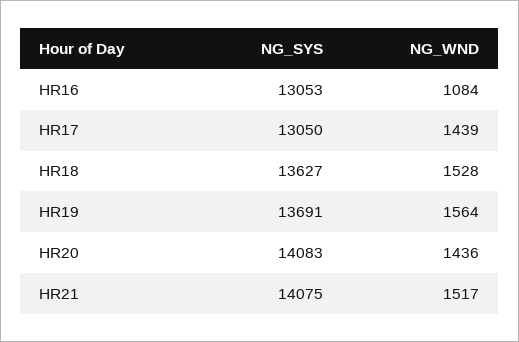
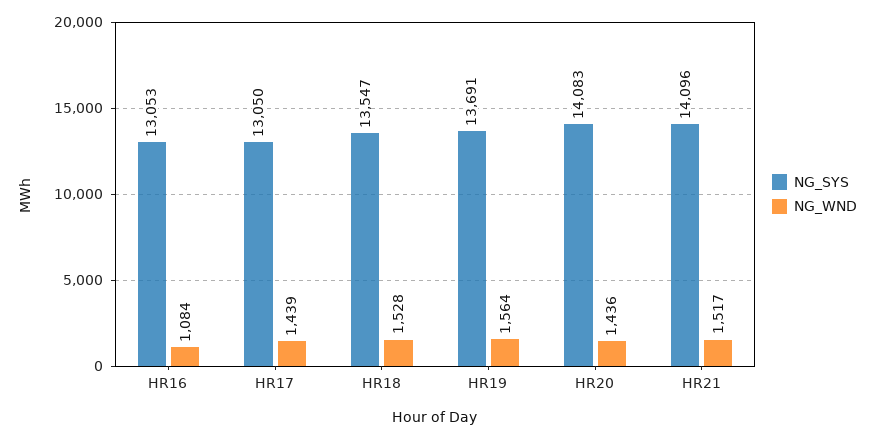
NG_SYS, HR18: 13627 -> 13547
NG_SYS, HR21: 14075 -> 14096

